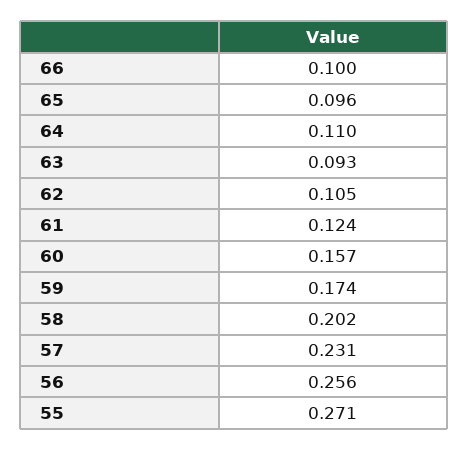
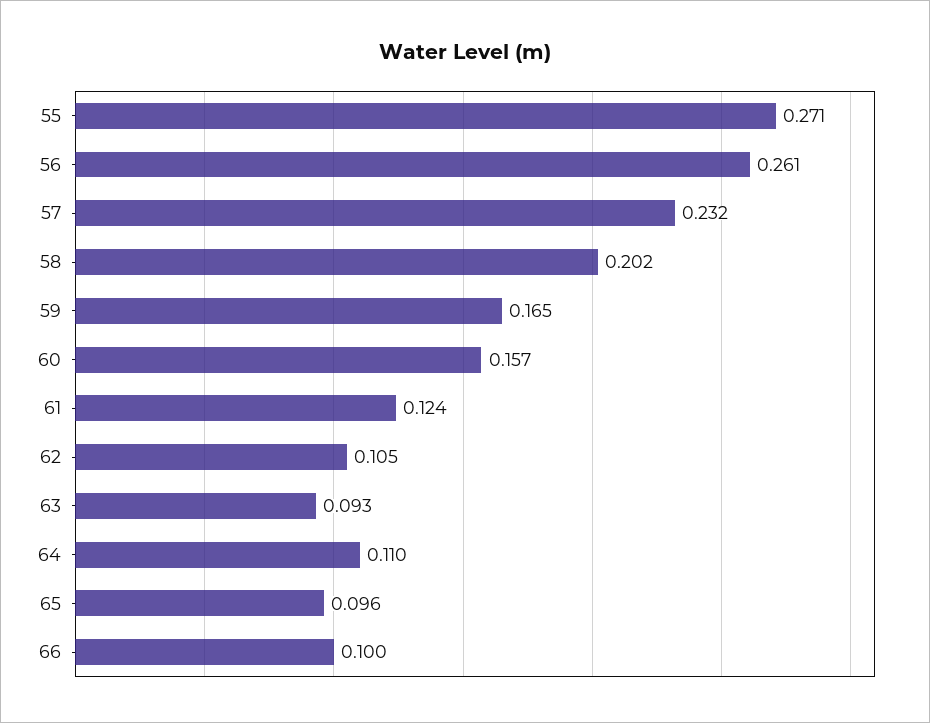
59: 0.174 -> 0.165
57: 0.231 -> 0.232
56: 0.256 -> 0.261

